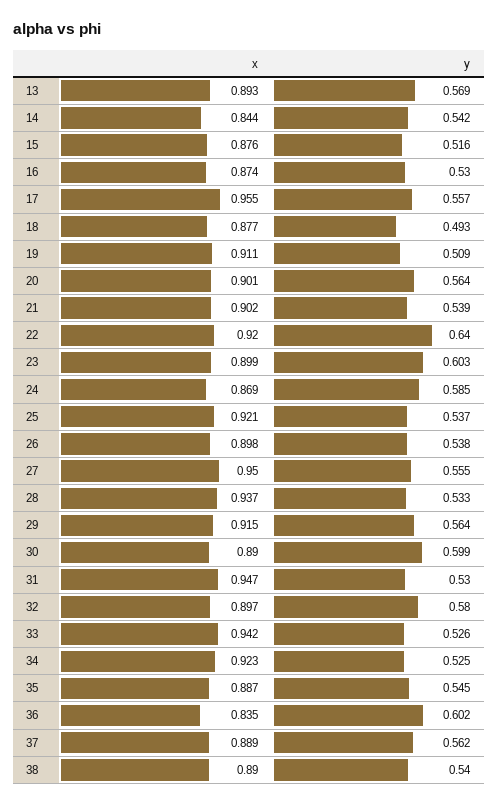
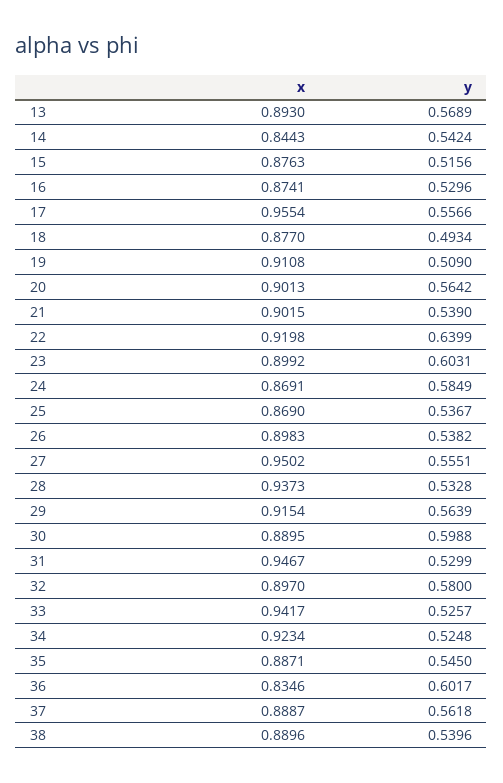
x, 25: 0.921 -> 0.869

